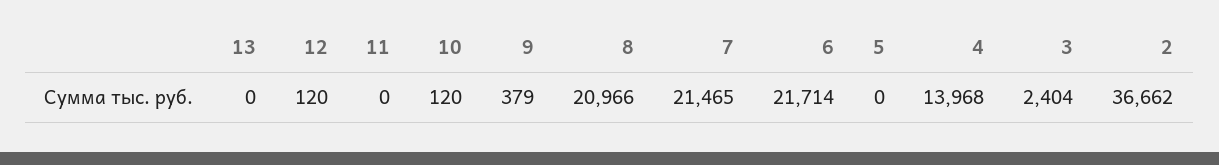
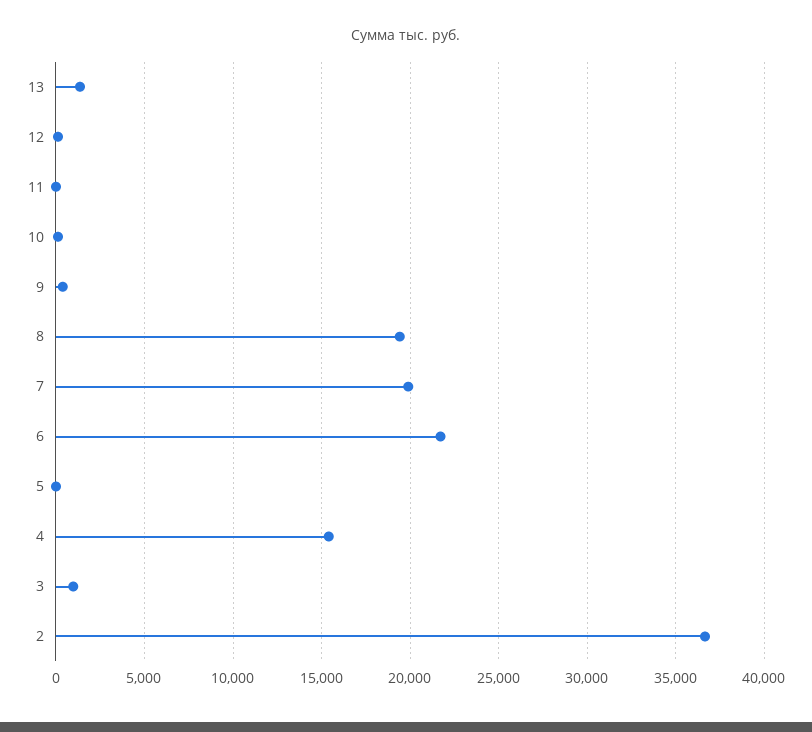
13: 0 -> 1500
8: 20966 -> 19500
7: 21465 -> 20000
4: 13968 -> 15500
3: 2404 -> 1000

